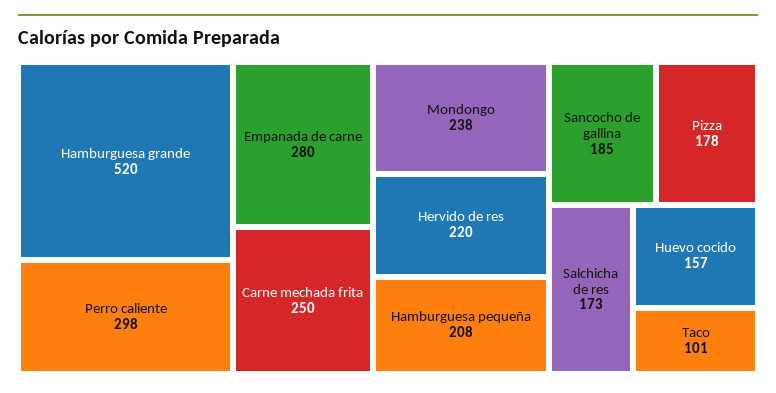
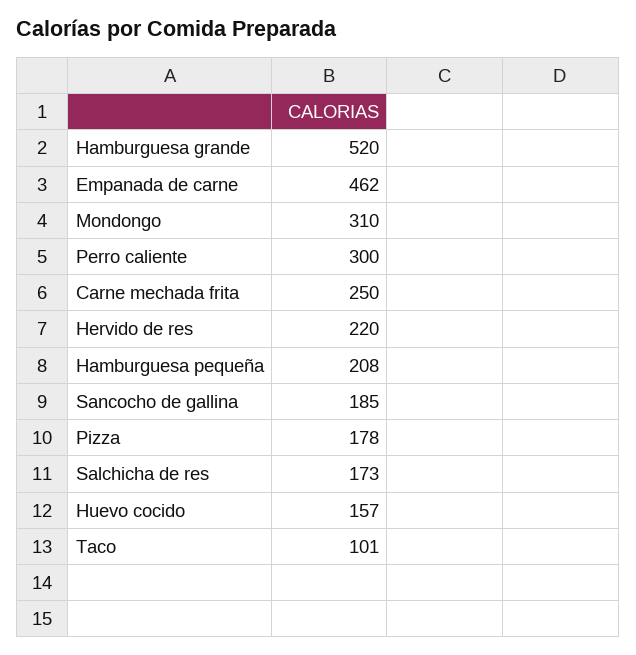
Perro caliente: 298 -> 300
Empanada de carne: 280 -> 462
Mondongo: 238 -> 310

